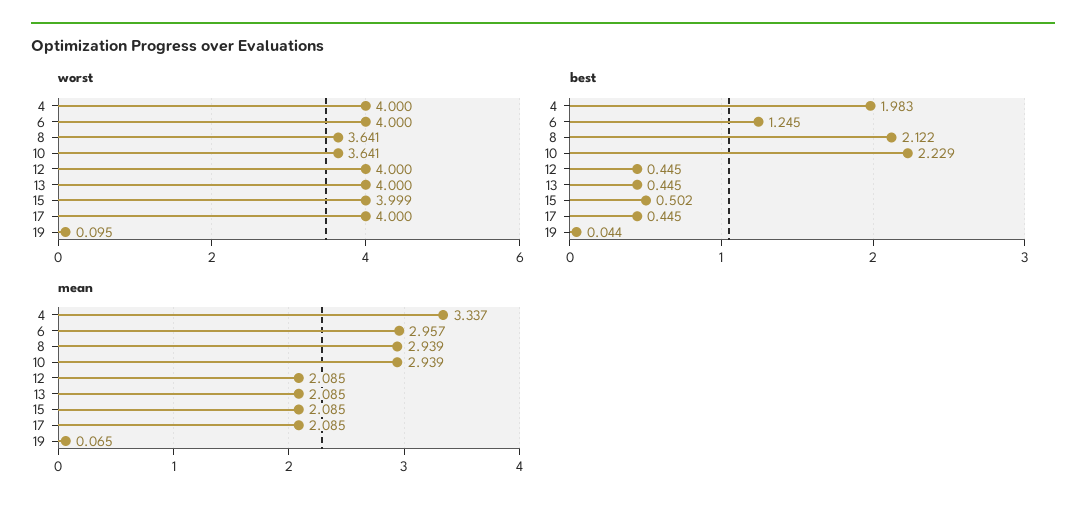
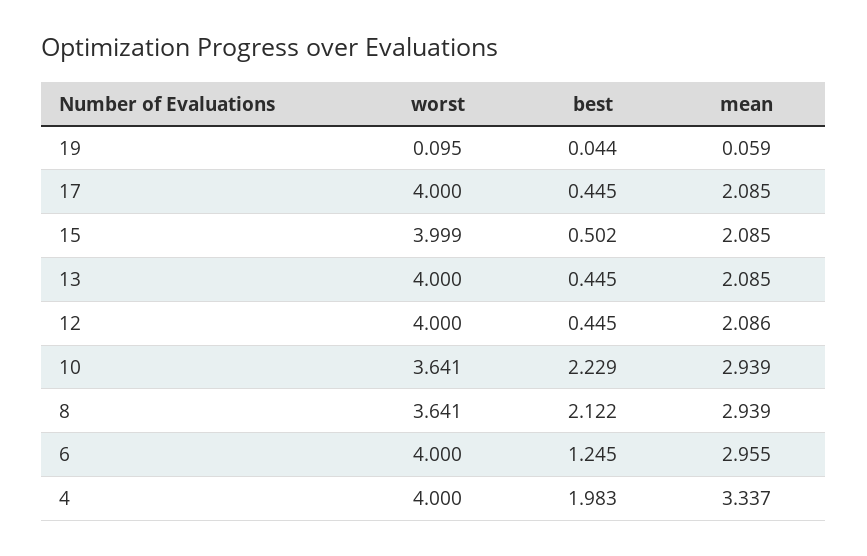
mean, 6: 2.957 -> 2.955
mean, 12: 2.085 -> 2.086
mean, 19: 0.065 -> 0.059

